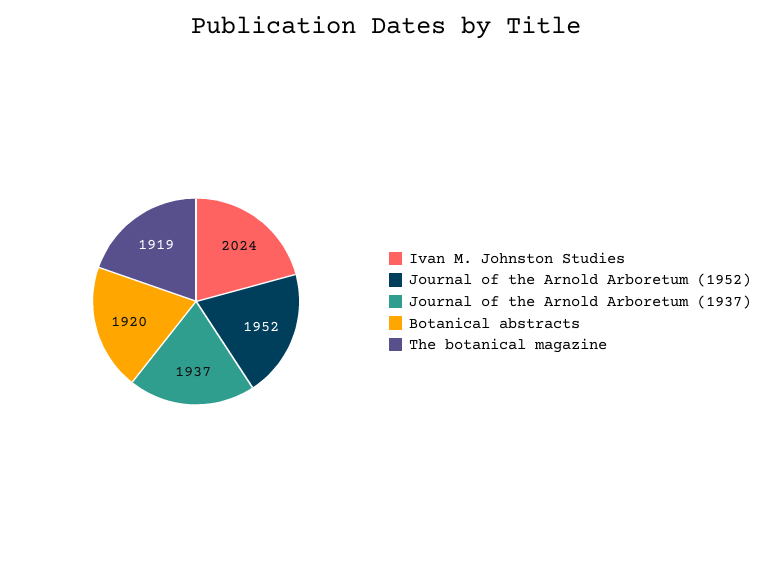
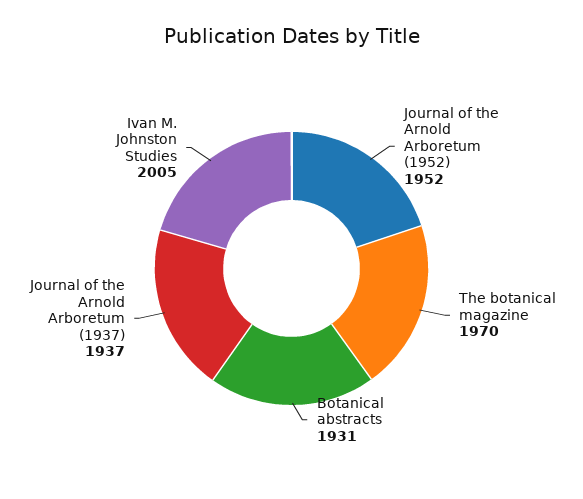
Ivan M. Johnston Studies: 2024 -> 2005
Botanical abstracts: 1920 -> 1931
The botanical magazine: 1919 -> 1970

